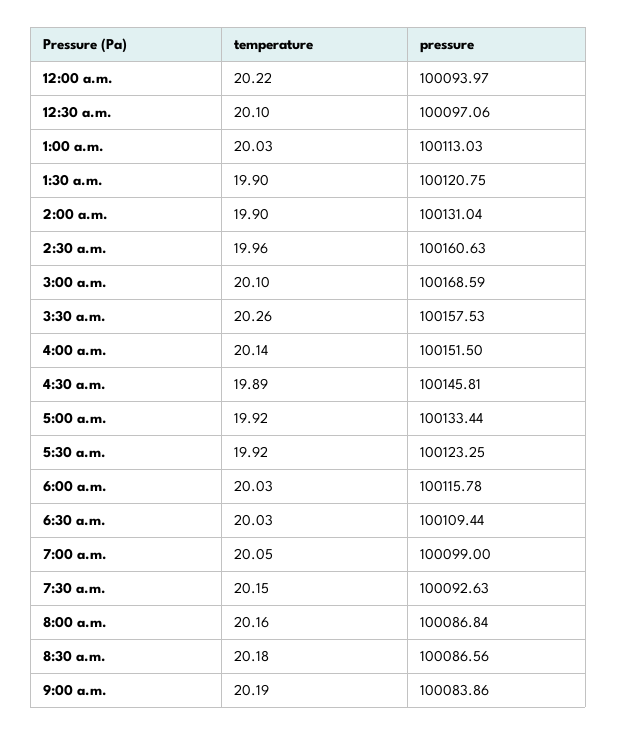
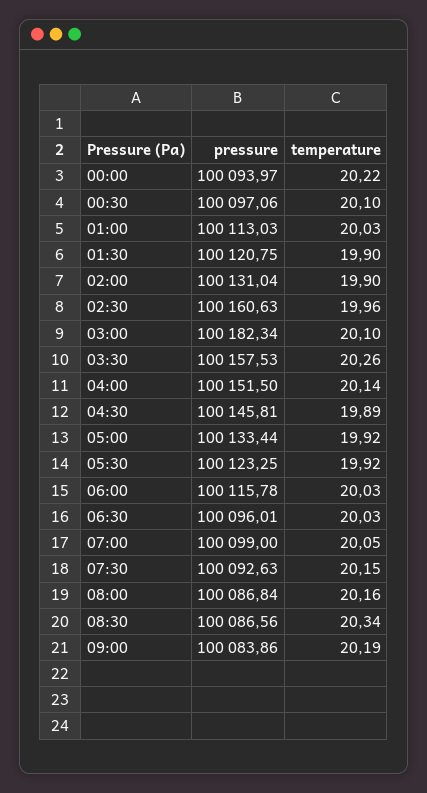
pressure, 3:00 a.m.: 100168.59 -> 100182.34
pressure, 6:30 a.m.: 100109.44 -> 100096.01
temperature, 8:30 a.m.: 20.18 -> 20.34

